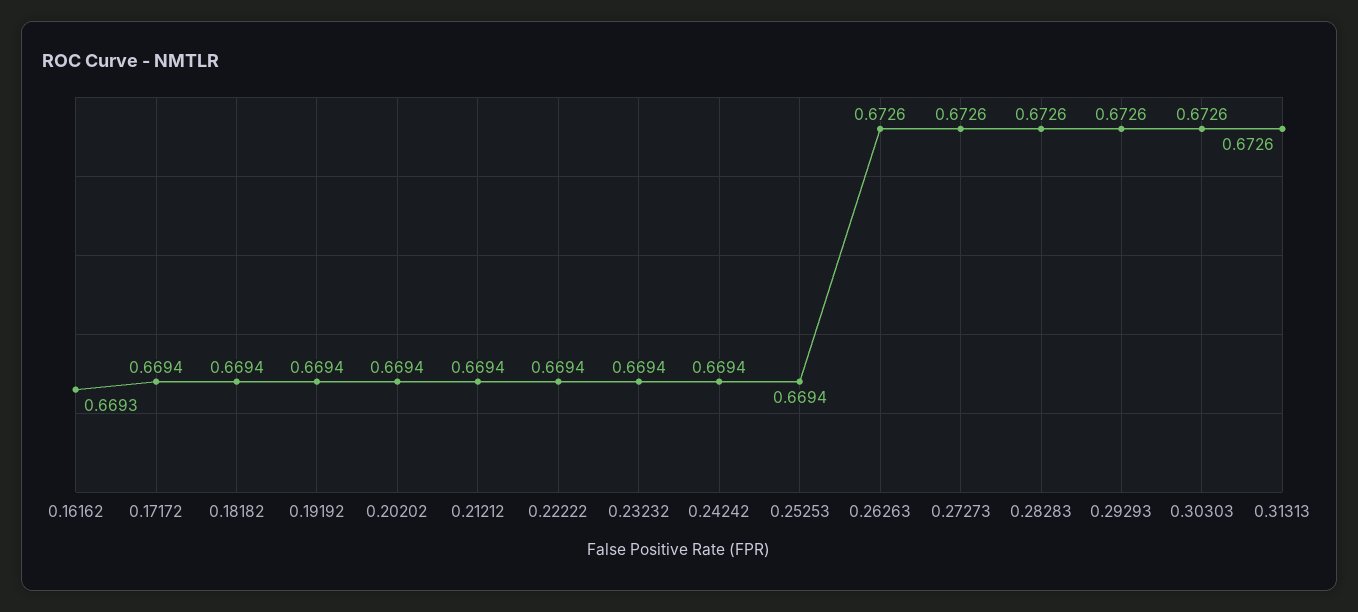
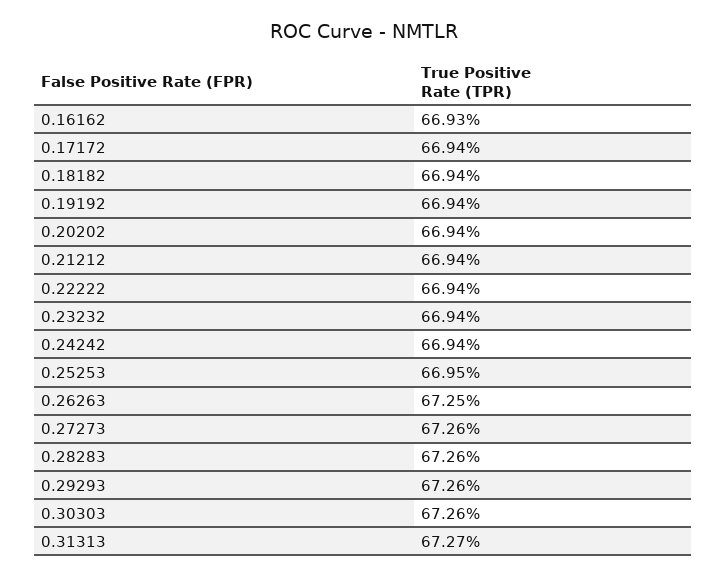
0.25253: 0.6694 -> 0.6695
0.26263: 0.6726 -> 0.6725
0.31313: 0.6726 -> 0.6727

